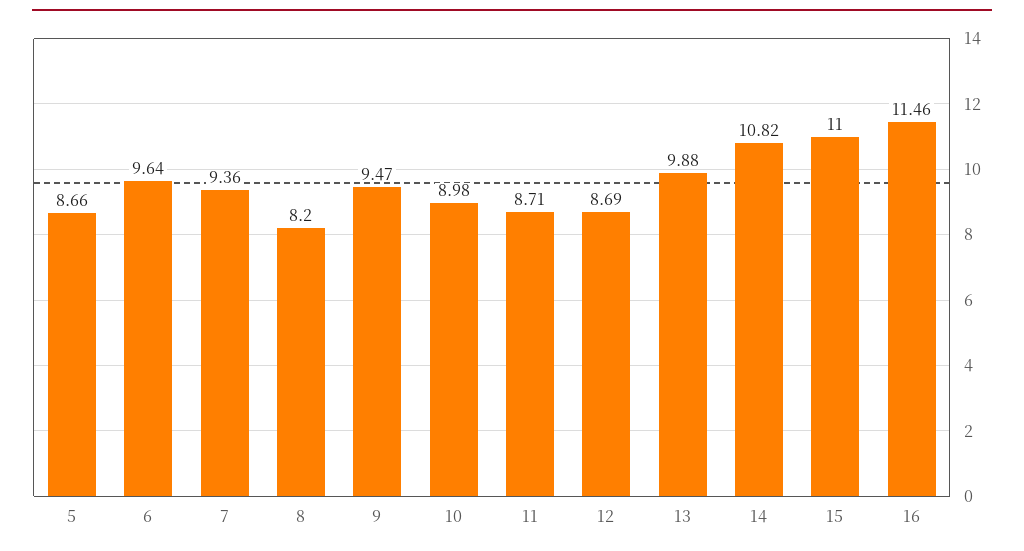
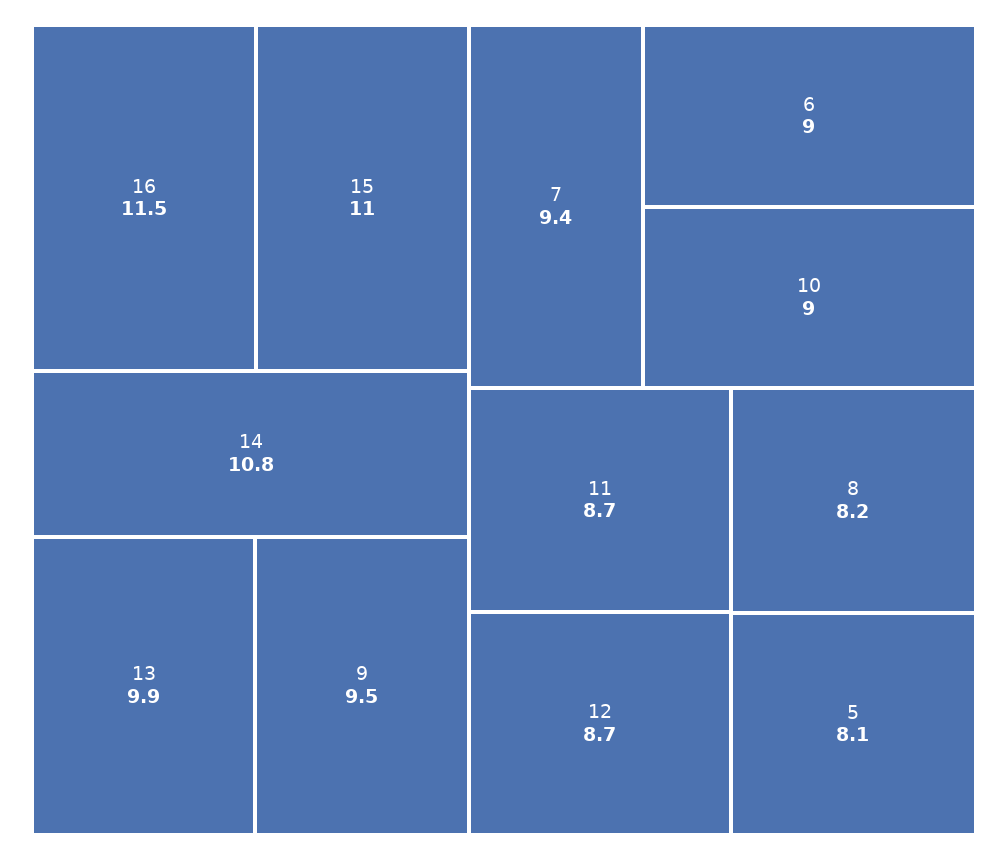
5: 8.66 -> 8.1
6: 9.64 -> 9

